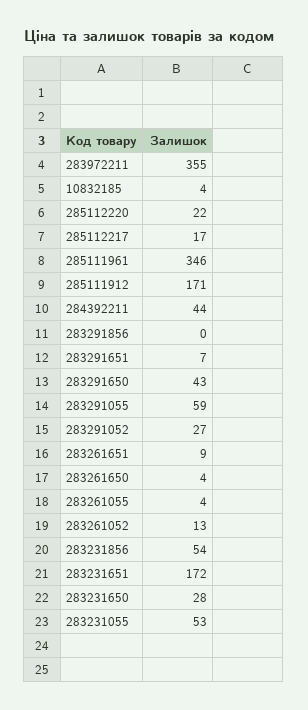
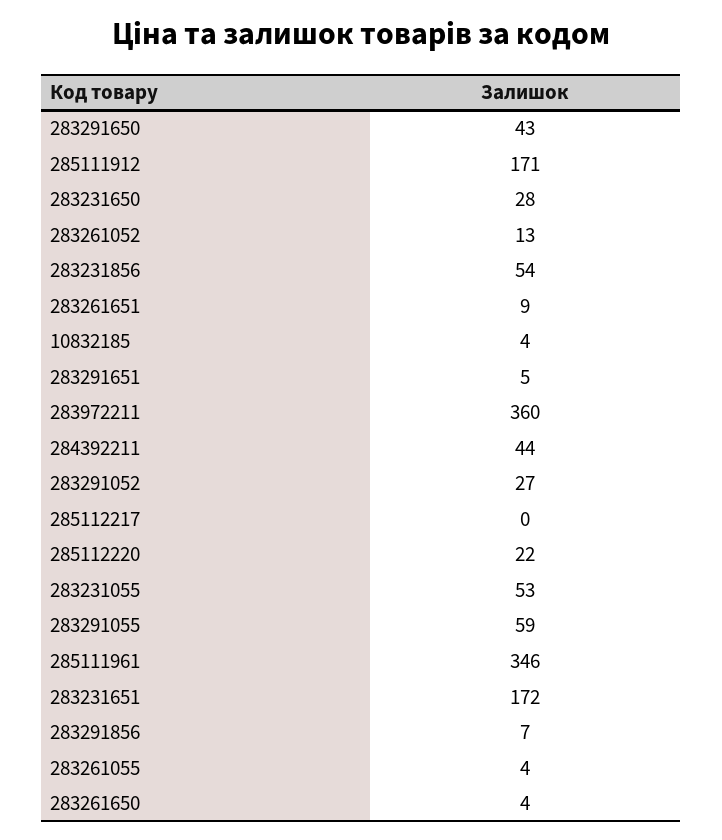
283972211: 355 -> 360
285112217: 17 -> 0
283291856: 0 -> 7
283291651: 7 -> 5

